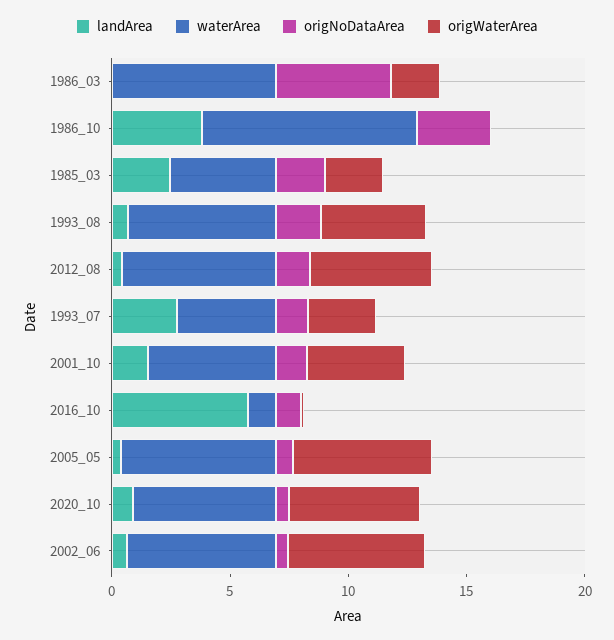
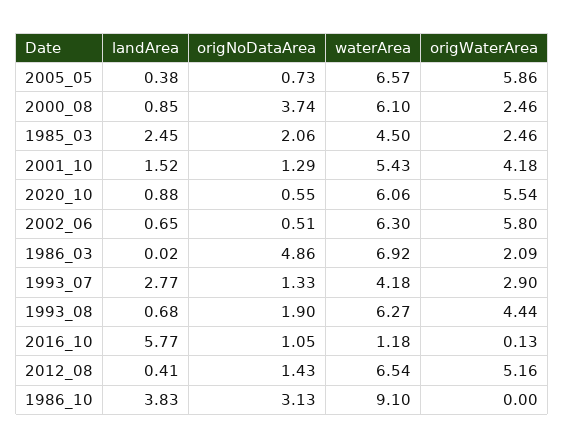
landArea, 2000_08: none -> 0.85
origNoDataArea, 2000_08: none -> 3.74
waterArea, 2000_08: none -> 6.1
origWaterArea, 2000_08: none -> 2.46

